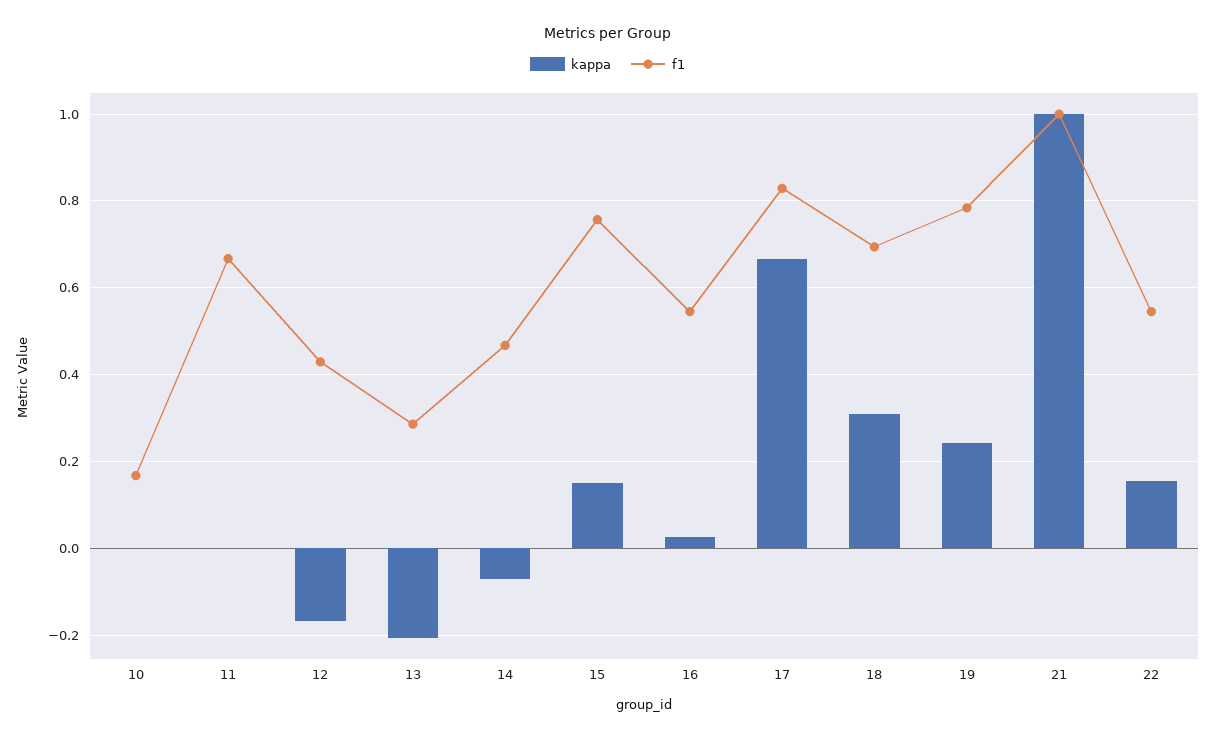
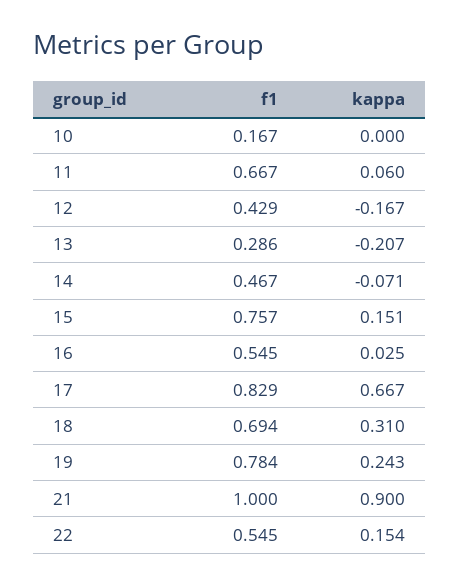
kappa, 11: 0 -> 0.06
kappa, 21: 1 -> 0.9

